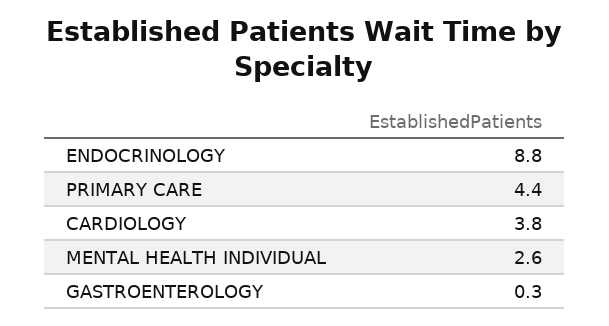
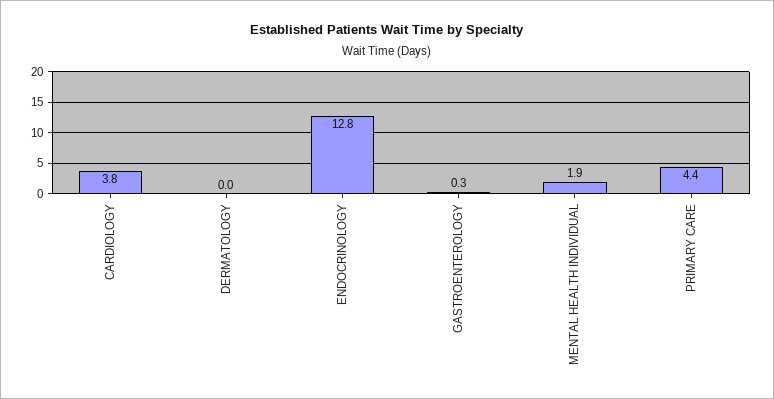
ENDOCRINOLOGY: 8.8 -> 12.8
MENTAL HEALTH INDIVIDUAL: 2.6 -> 1.9
DERMATOLOGY: none -> 0

